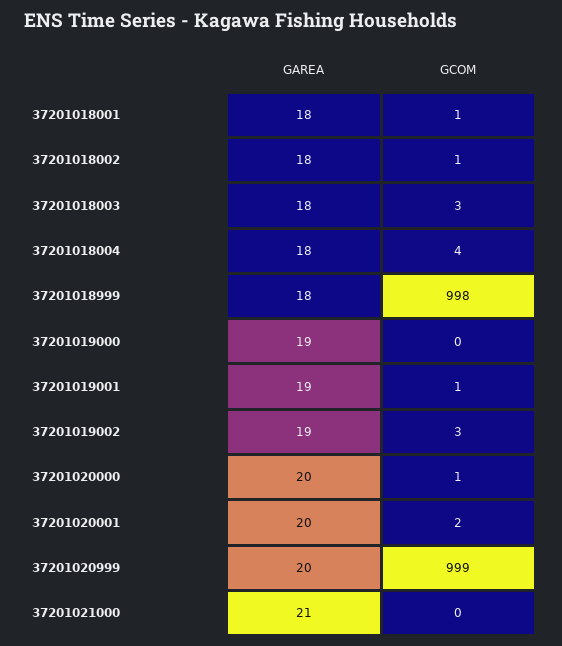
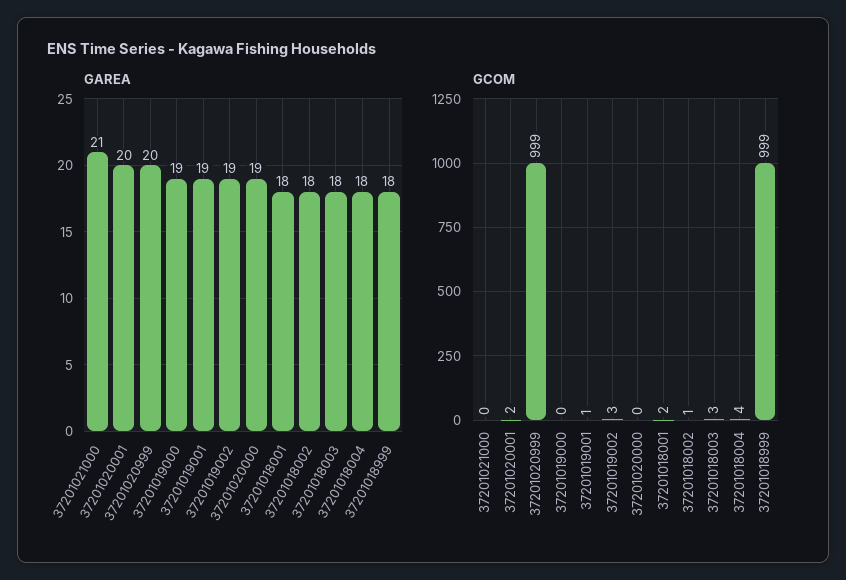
GCOM, 37201018001: 1 -> 2
GCOM, 37201018999: 998 -> 999
GAREA, 37201020000: 20 -> 19
GCOM, 37201020000: 1 -> 0

